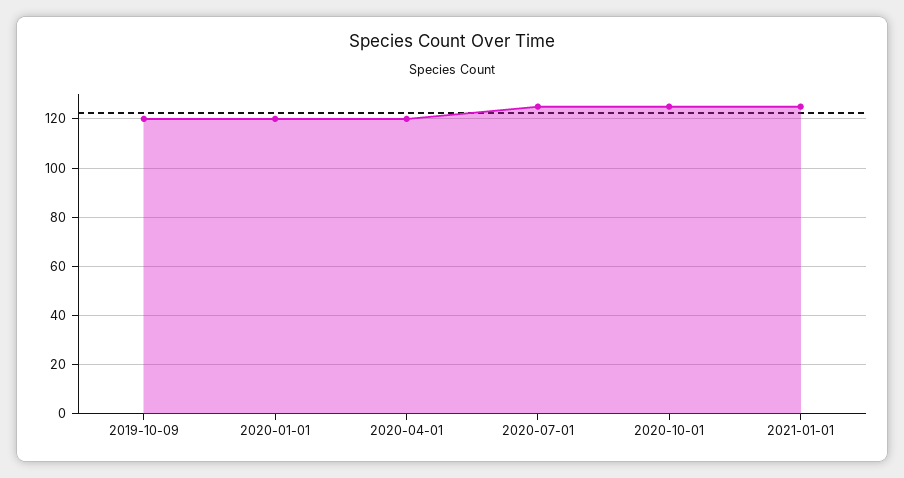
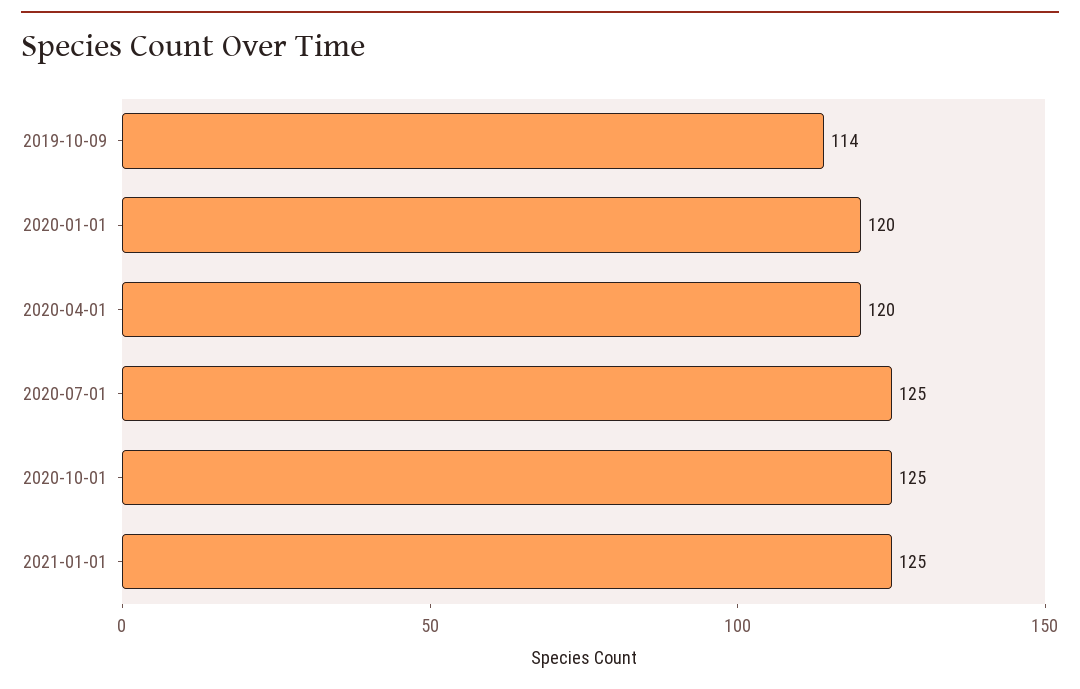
2019-10-09: 120 -> 114

